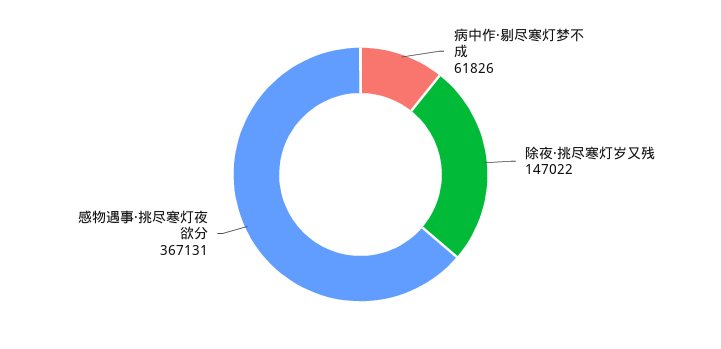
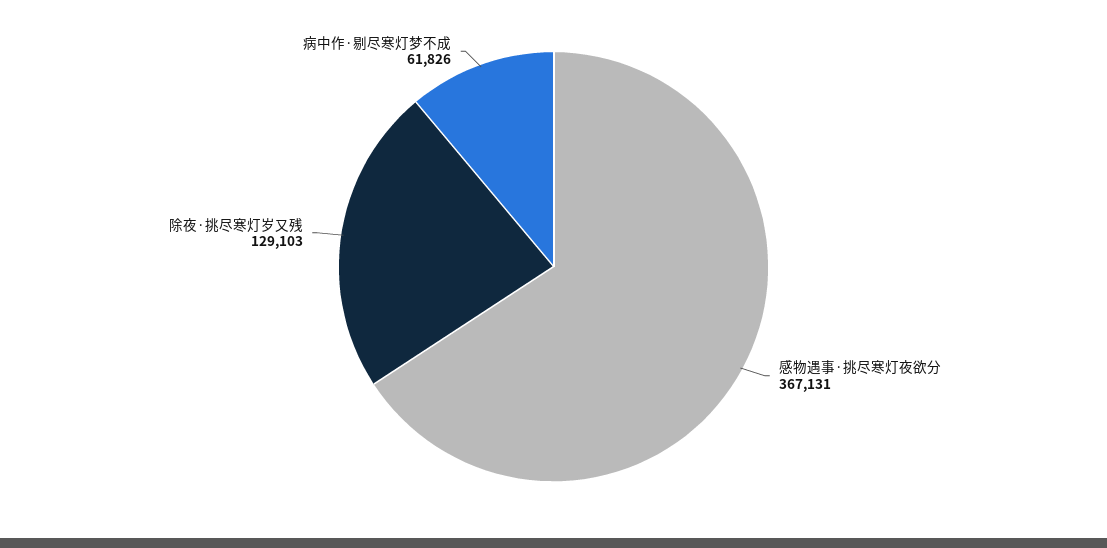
除夜·挑尽寒灯岁又残: 147022 -> 129103

